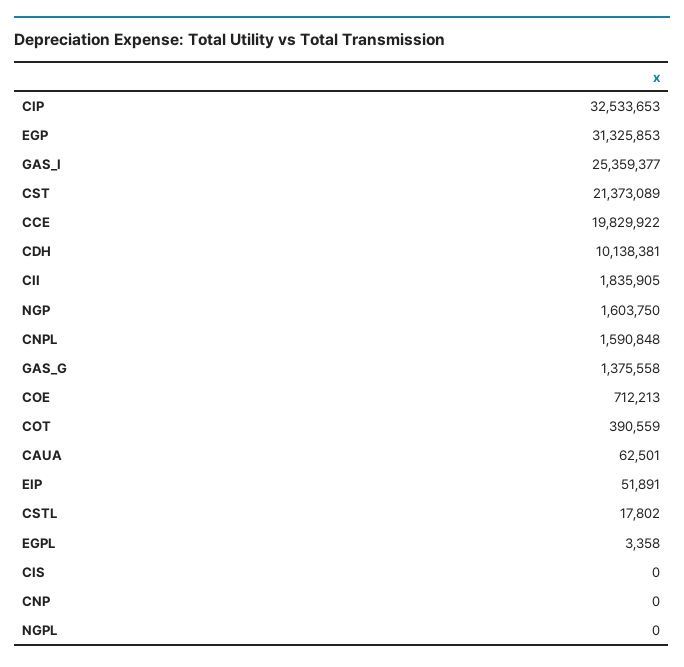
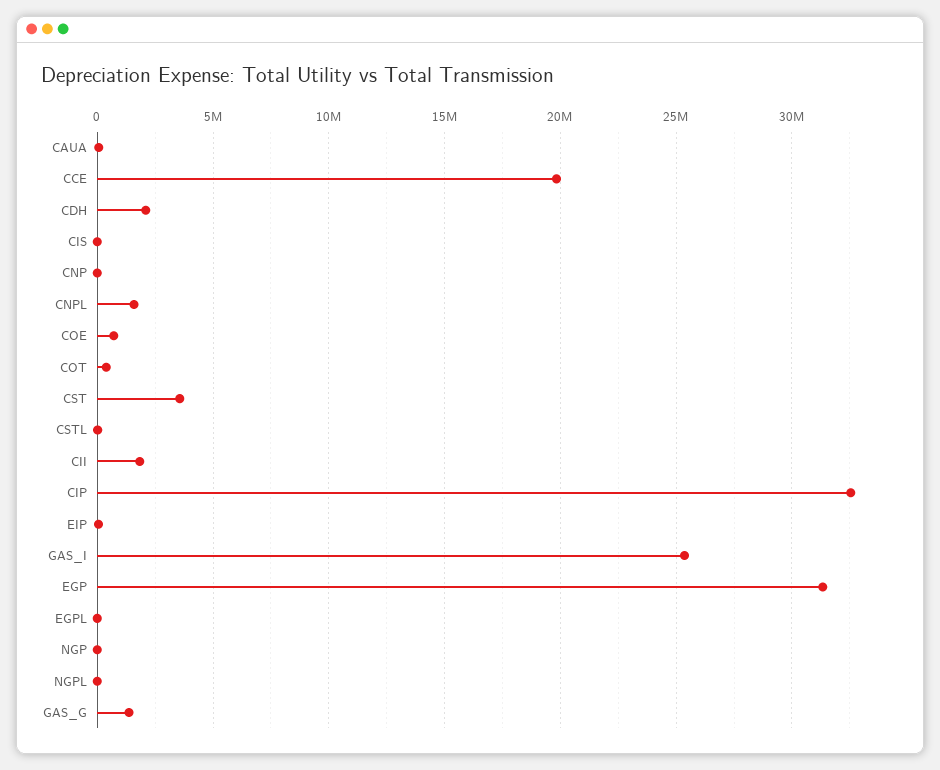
CST: 21373089 -> 3500000
CDH: 10138381 -> 2000000
NGP: 1603750 -> 0

